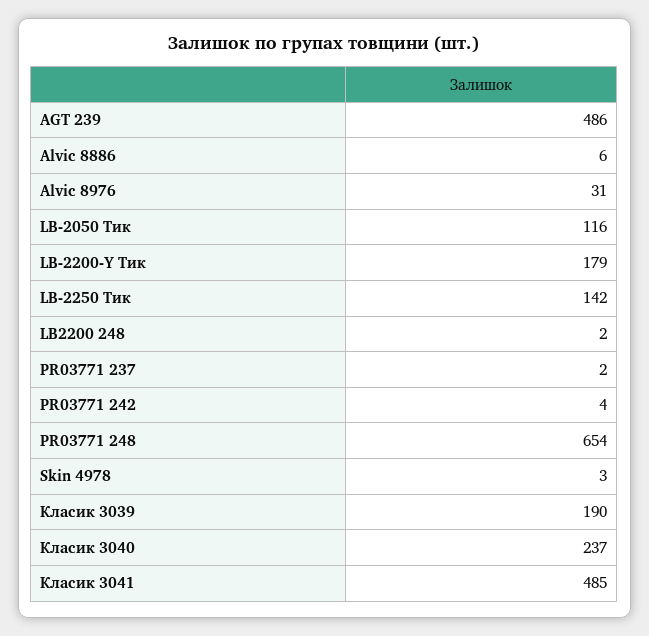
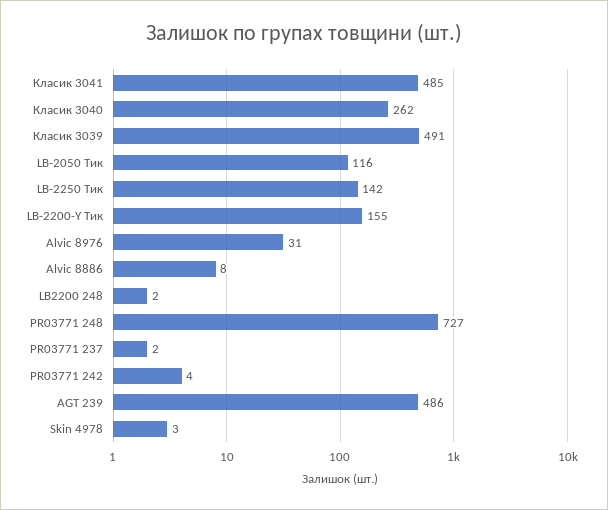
Alvic 8886: 6 -> 8
LB-2200-Y Тик: 179 -> 155
PR03771 248: 654 -> 727
Класик 3039: 190 -> 491
Класик 3040: 237 -> 262

